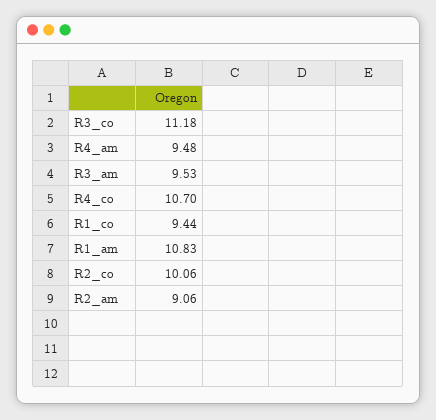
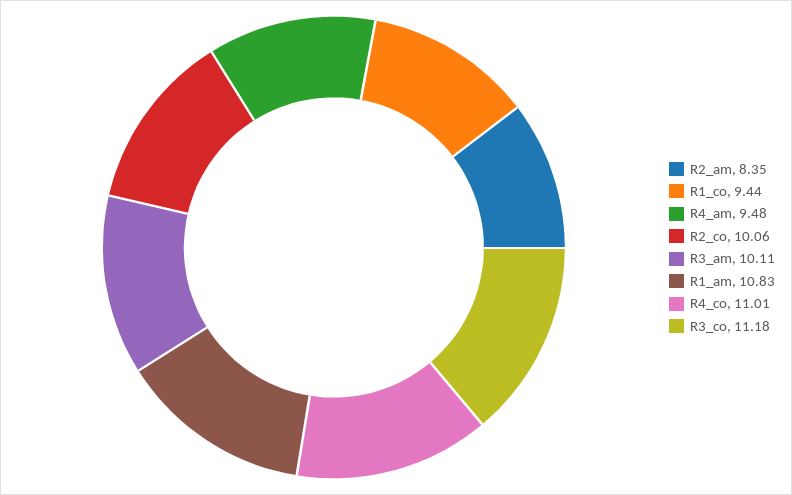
R3_am: 9.53 -> 10.11
R4_co: 10.7 -> 11.01
R2_am: 9.06 -> 8.35

